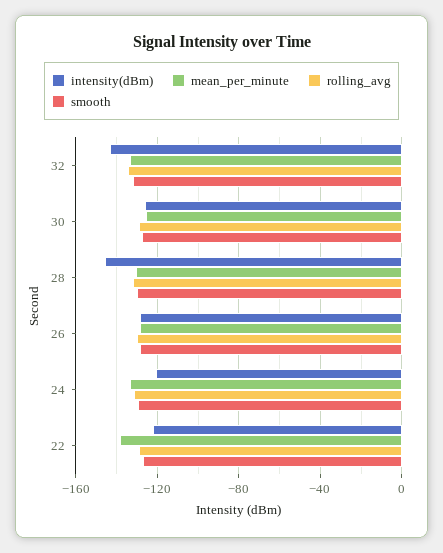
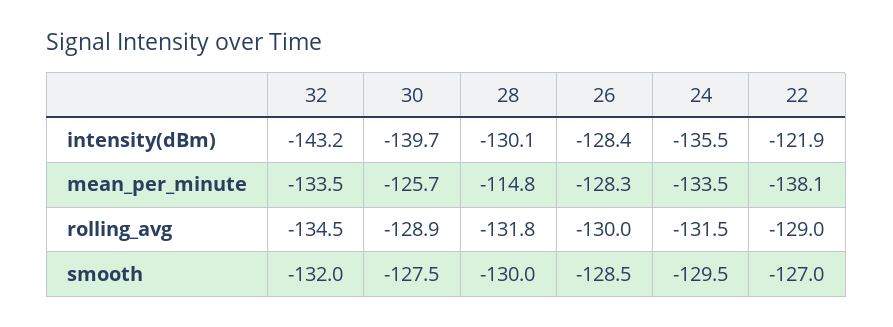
intensity(dBm), 30: -125 -> -139.7
intensity(dBm), 28: -145 -> -130.1
mean_per_minute, 28: -130 -> -114.8
intensity(dBm), 24: -120 -> -135.5

